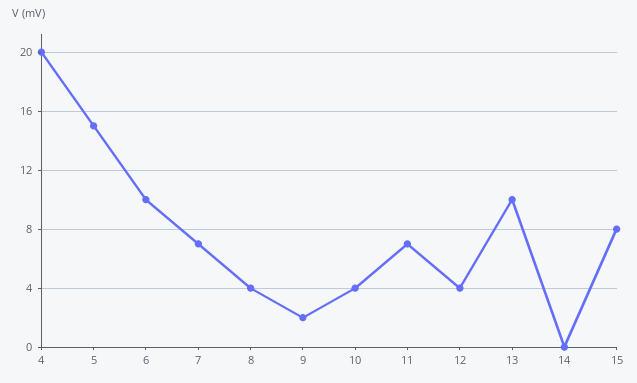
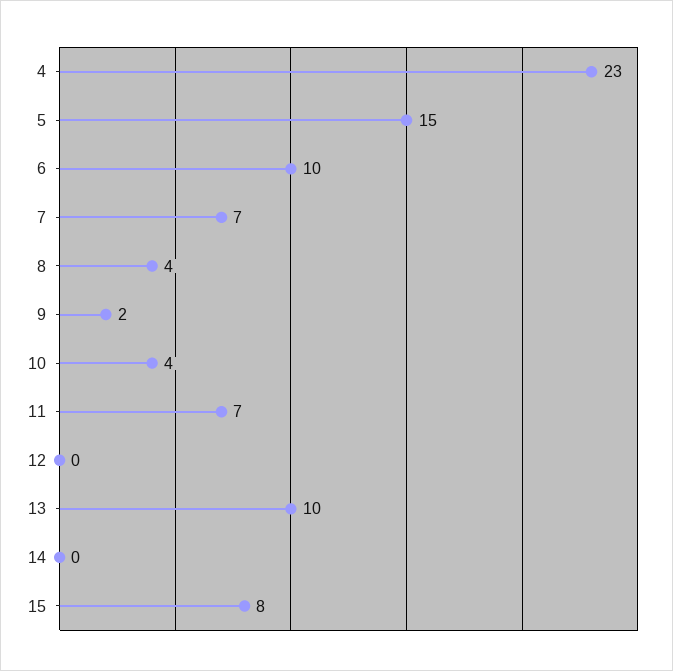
4: 20 -> 23
12: 4 -> 0

